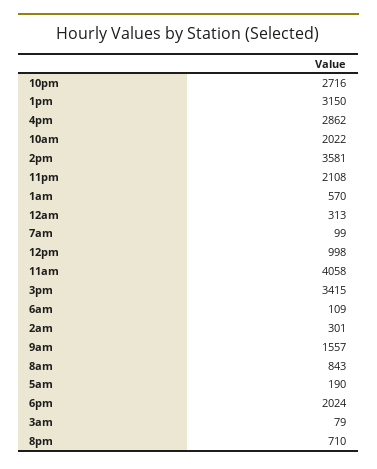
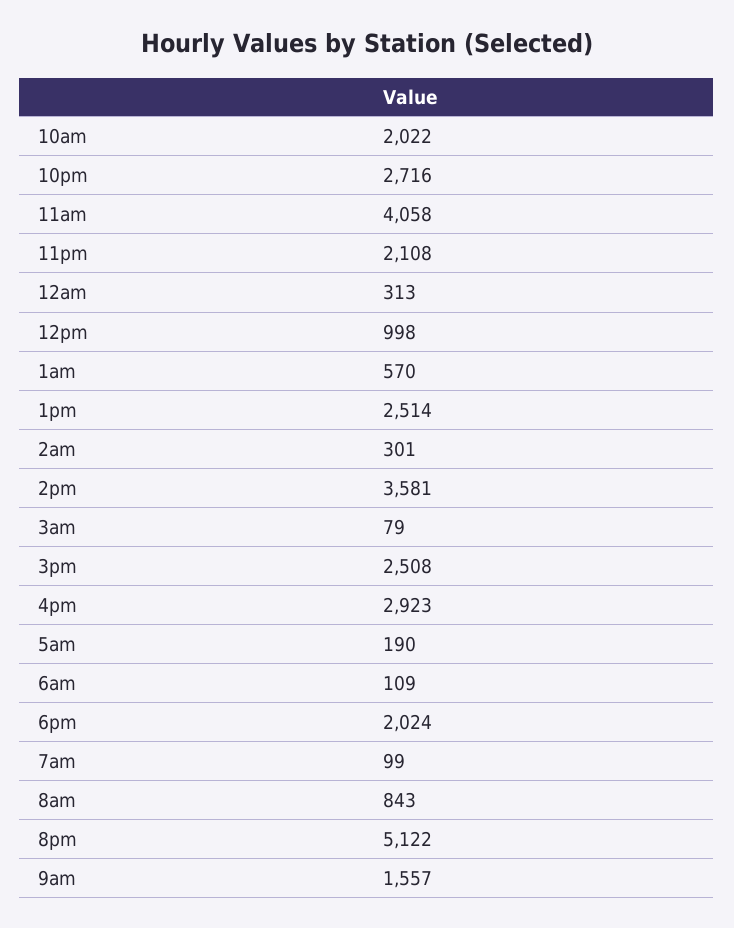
1pm: 3150 -> 2514
4pm: 2862 -> 2923
3pm: 3415 -> 2508
8pm: 710 -> 5122

